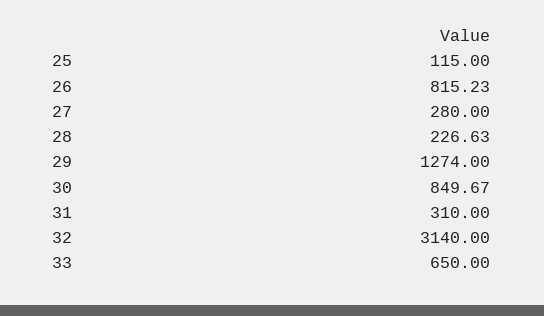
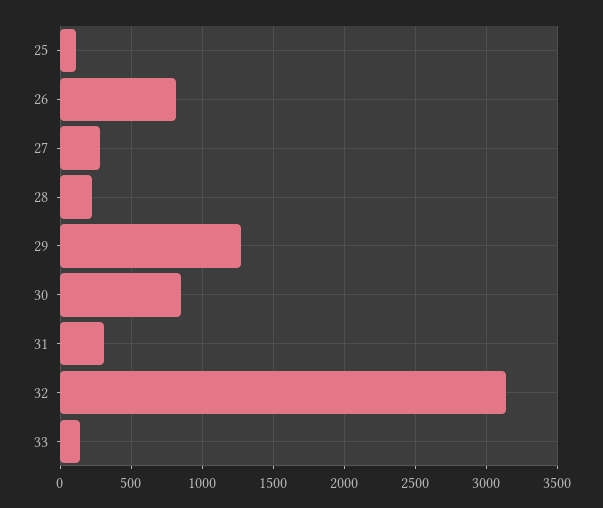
33: 650 -> 150

